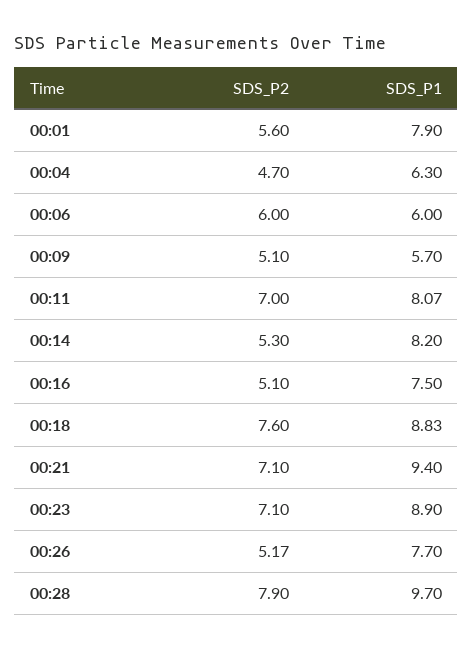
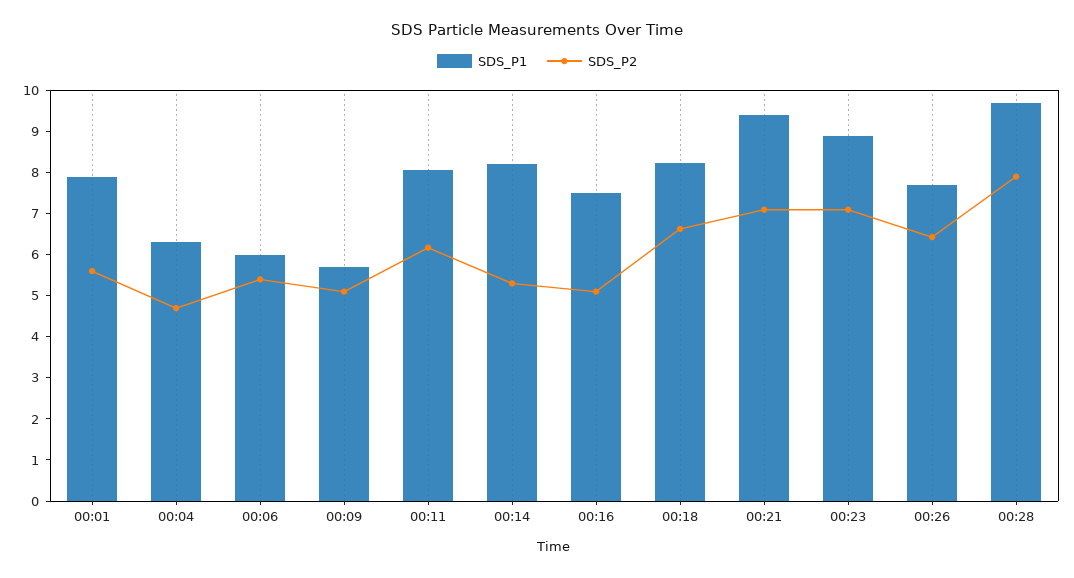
SDS_P2, 00:06: 6 -> 5.4
SDS_P2, 00:11: 7 -> 6.2
SDS_P2, 00:18: 7.6 -> 6.6
SDS_P1, 00:18: 8.83 -> 8.2
SDS_P2, 00:26: 5.17 -> 6.4

